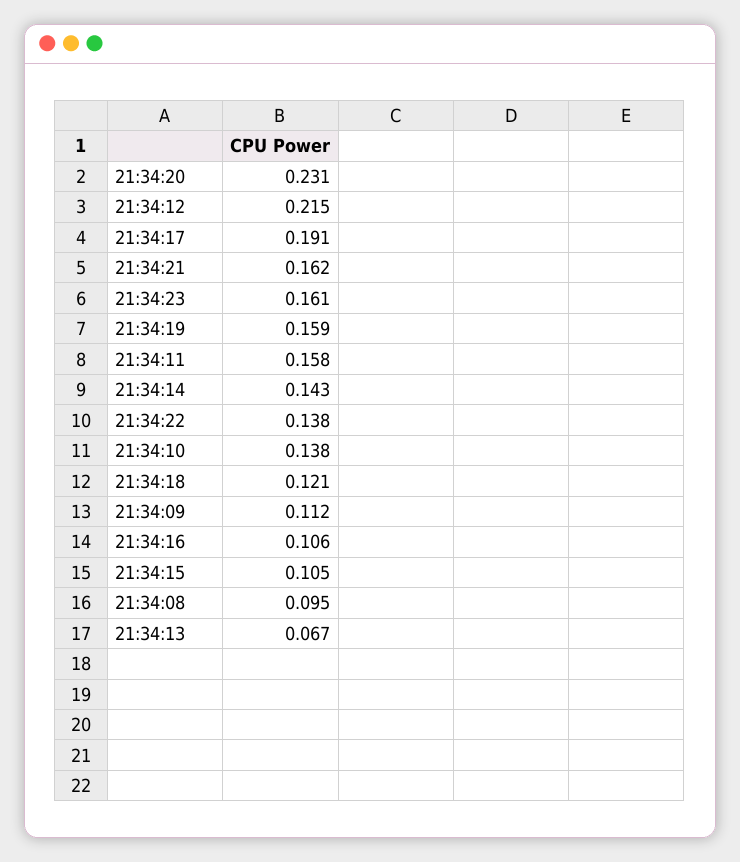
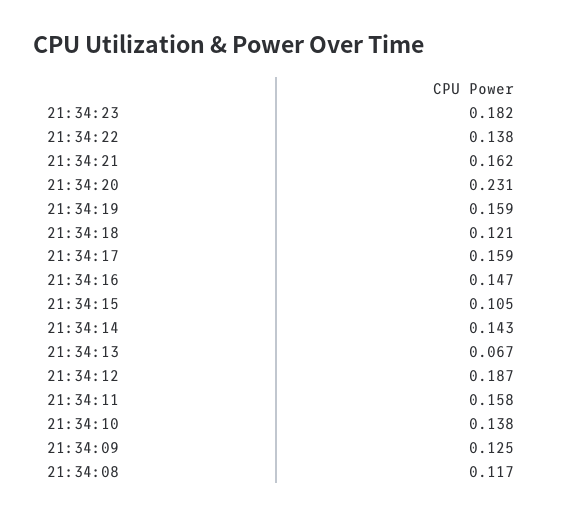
21:34:12: 0.215 -> 0.187
21:34:17: 0.191 -> 0.159
21:34:23: 0.161 -> 0.182
21:34:09: 0.112 -> 0.125
21:34:16: 0.106 -> 0.147
21:34:08: 0.095 -> 0.117

